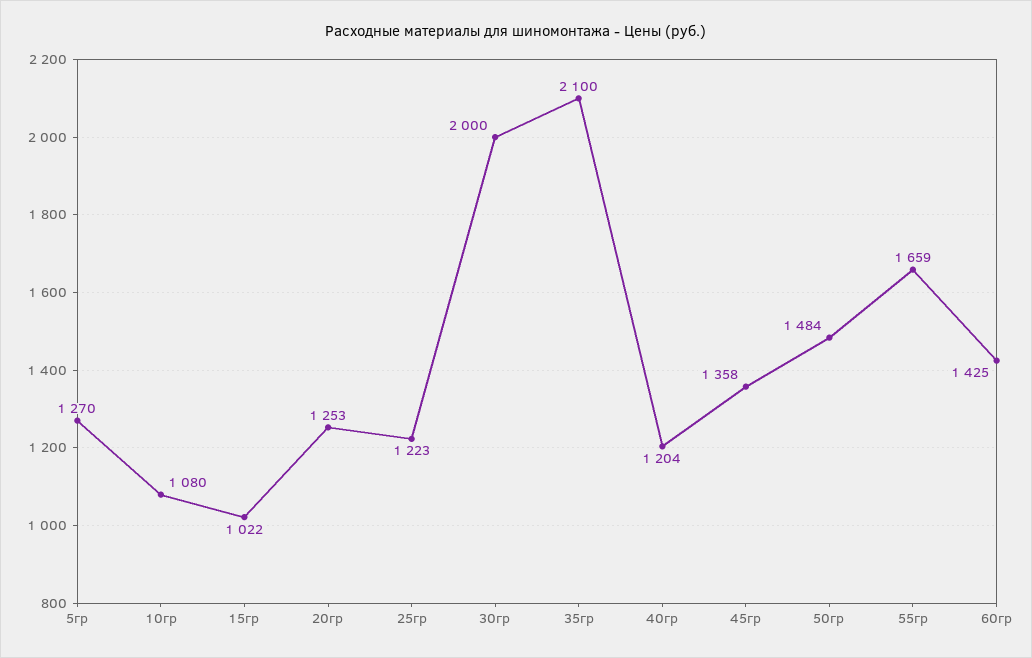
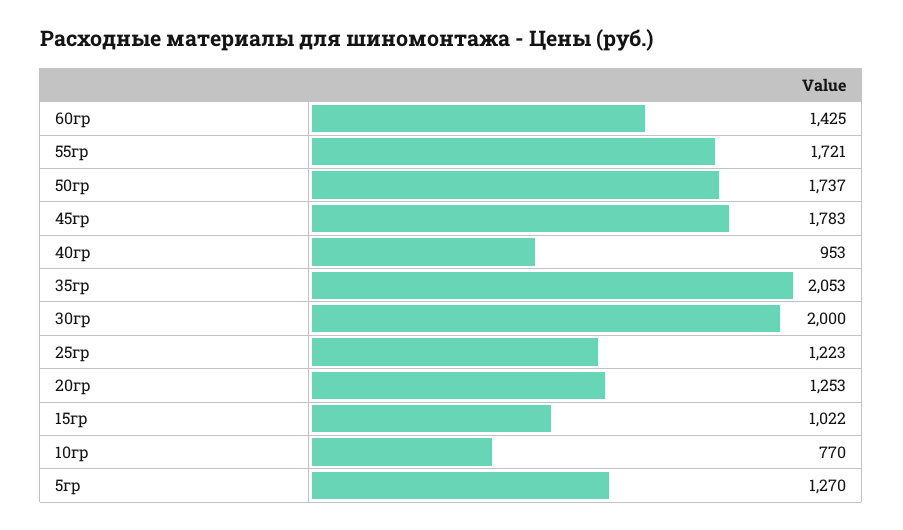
10гр: 1080 -> 770
35гр: 2100 -> 2053
40гр: 1204 -> 953
45гр: 1358 -> 1783
50гр: 1484 -> 1737
55гр: 1659 -> 1721

